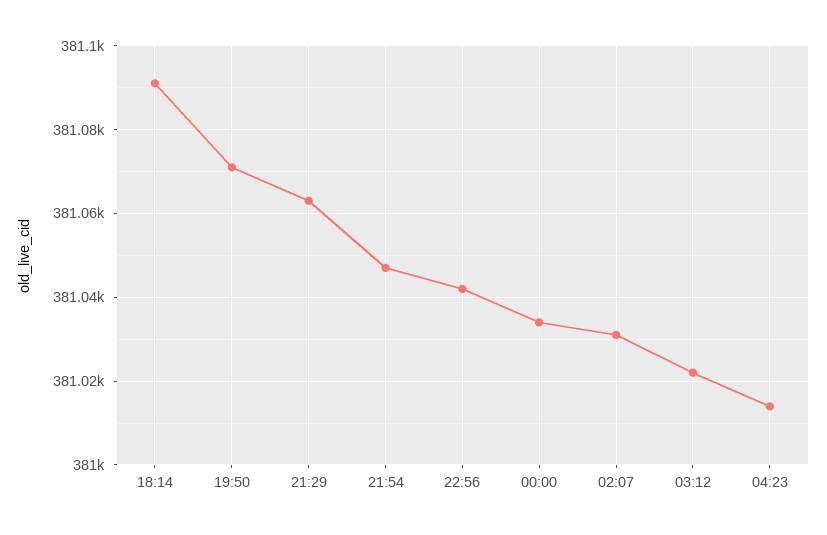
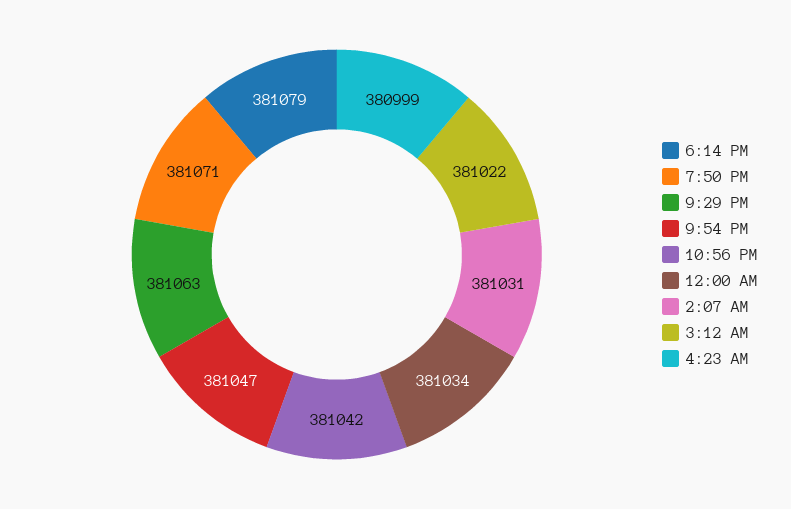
18:14: 381090 -> 381079
04:23: 381015 -> 380999

